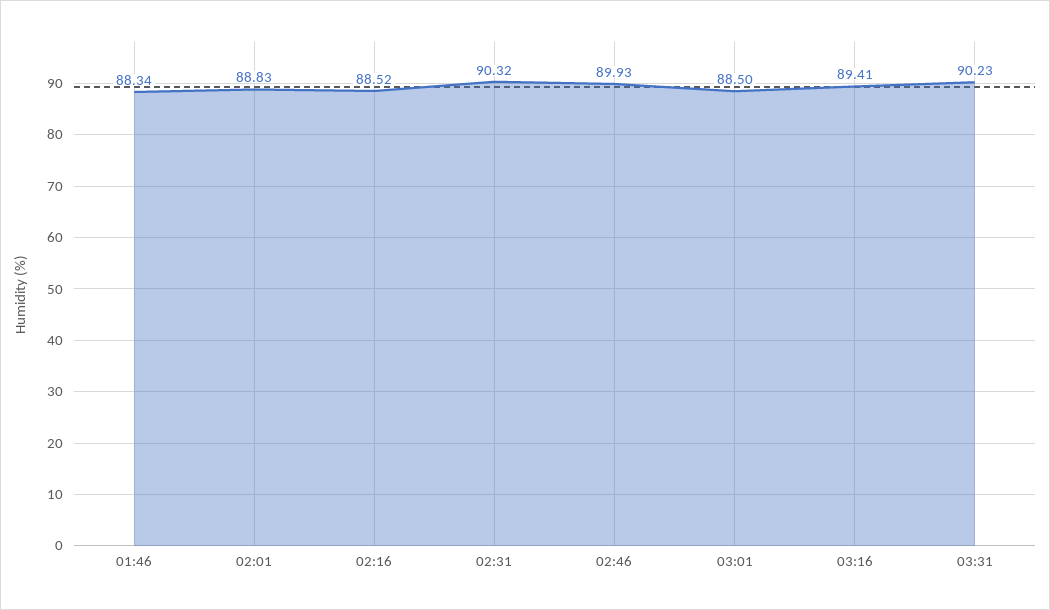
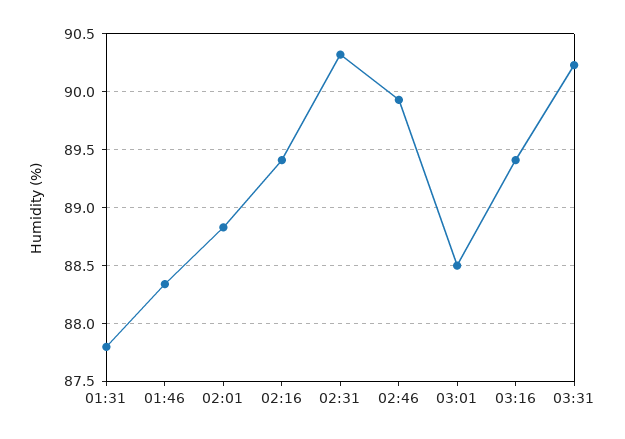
02:16: 88.52 -> 89.4
01:31: none -> 87.8

